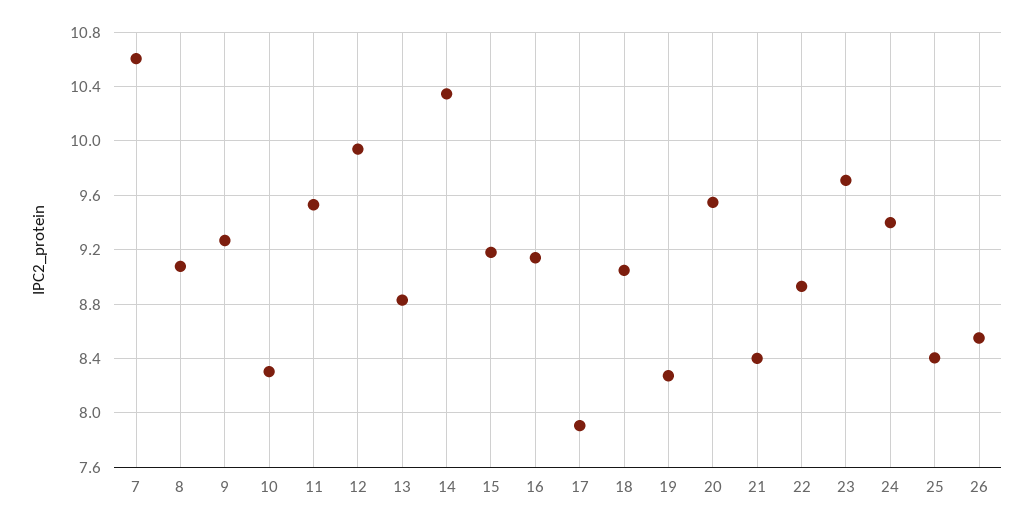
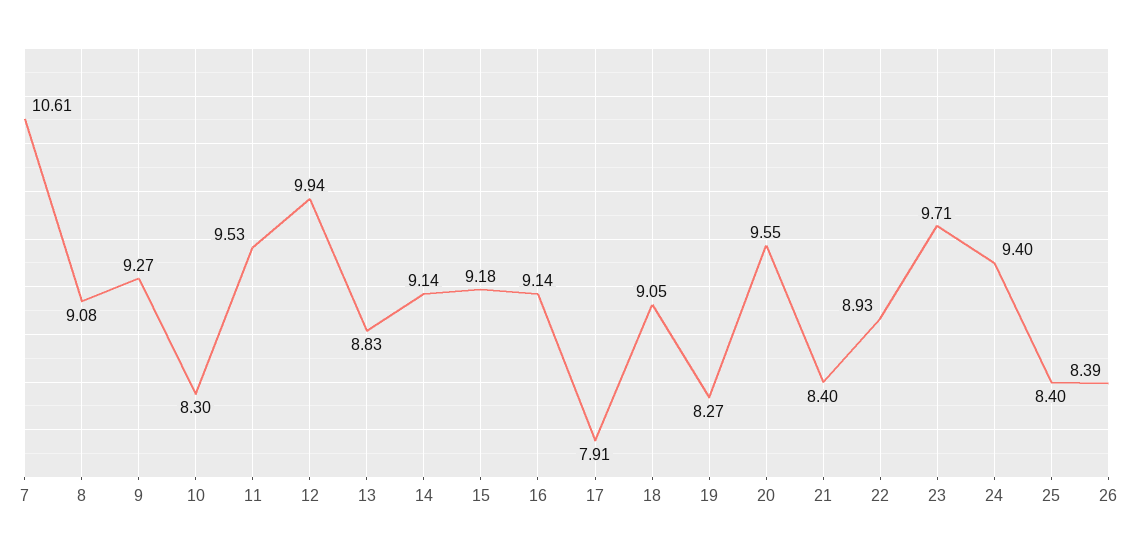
14: 10.35 -> 9.14
26: 8.55 -> 8.39

